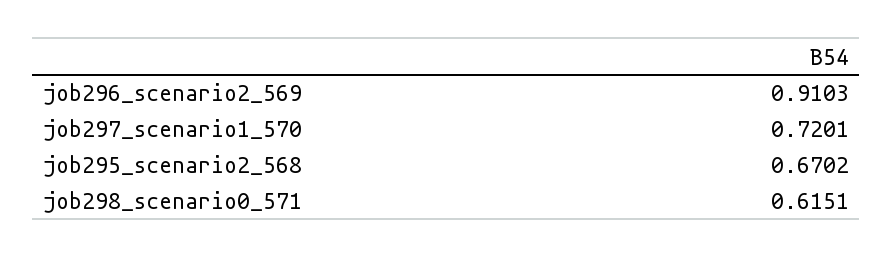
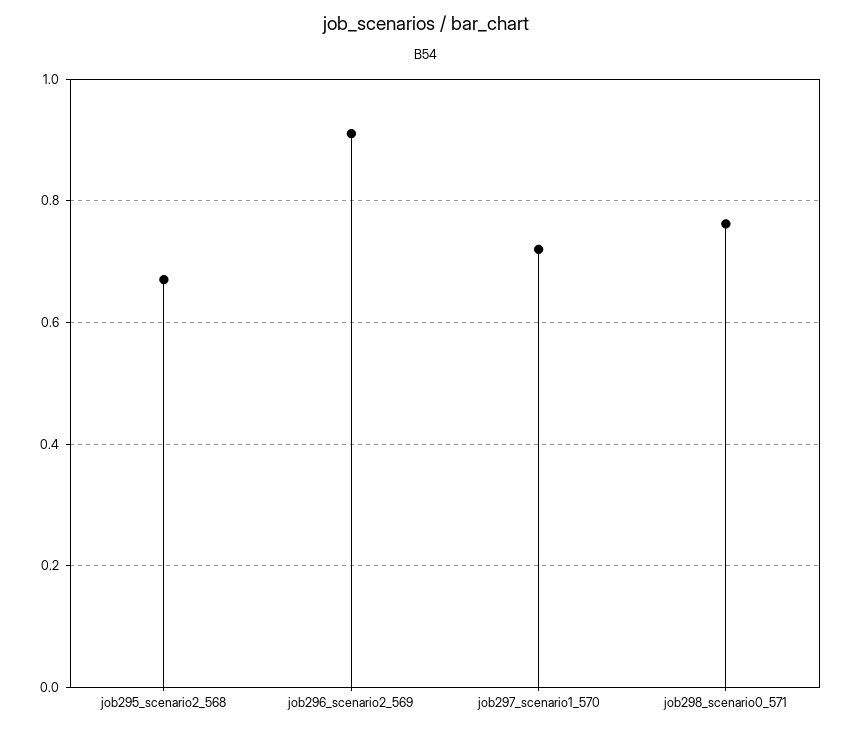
job298_scenario0_571: 0.6151 -> 0.76

